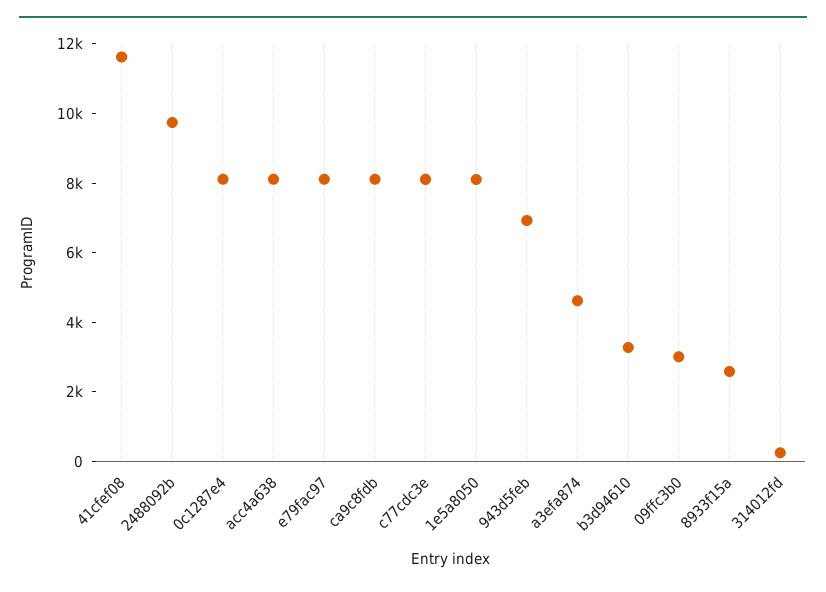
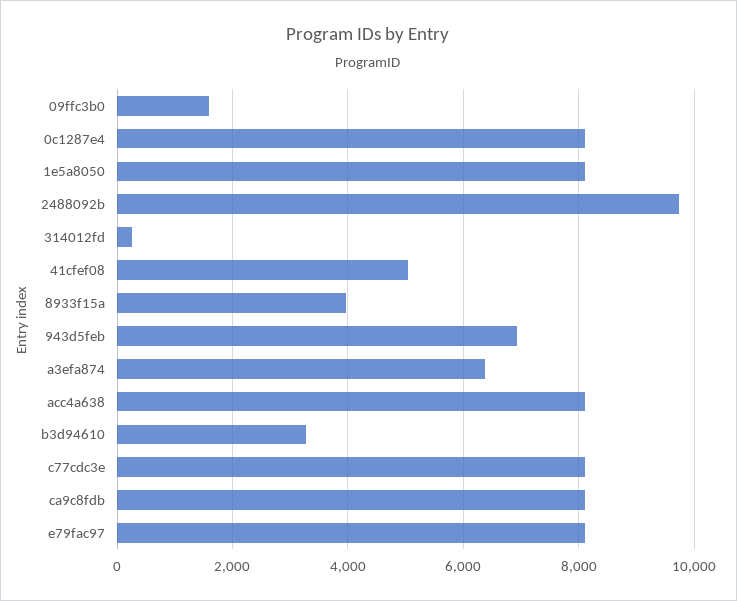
41cfef08: 11500 -> 5000
a3efa874: 4500 -> 6400
09ffc3b0: 3000 -> 1600
8933f15a: 2500 -> 4000

